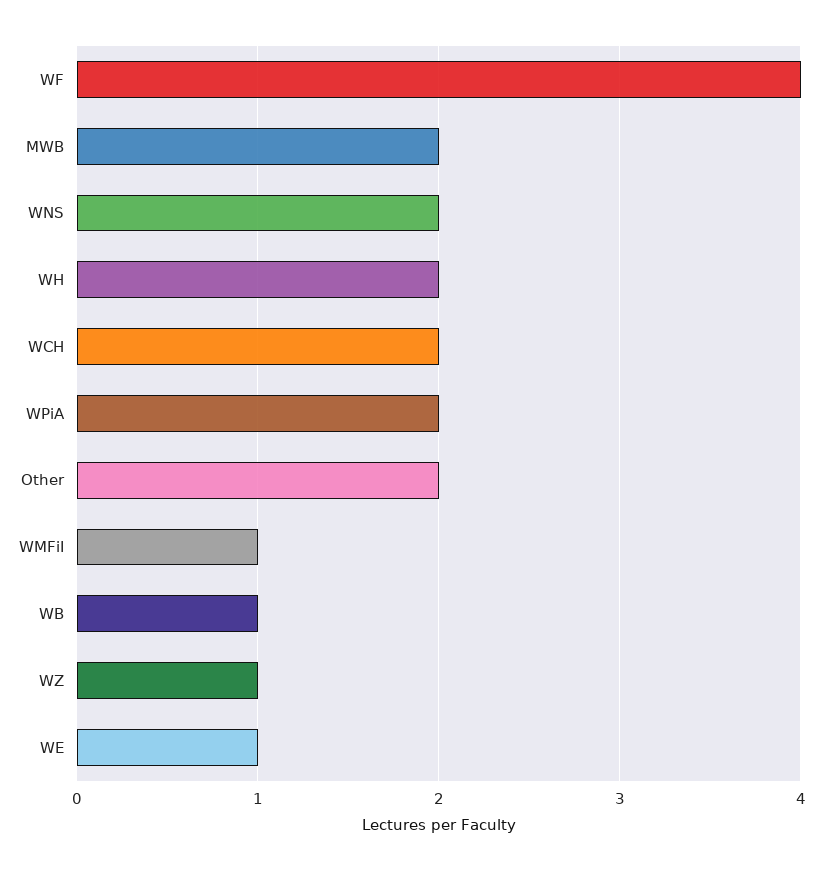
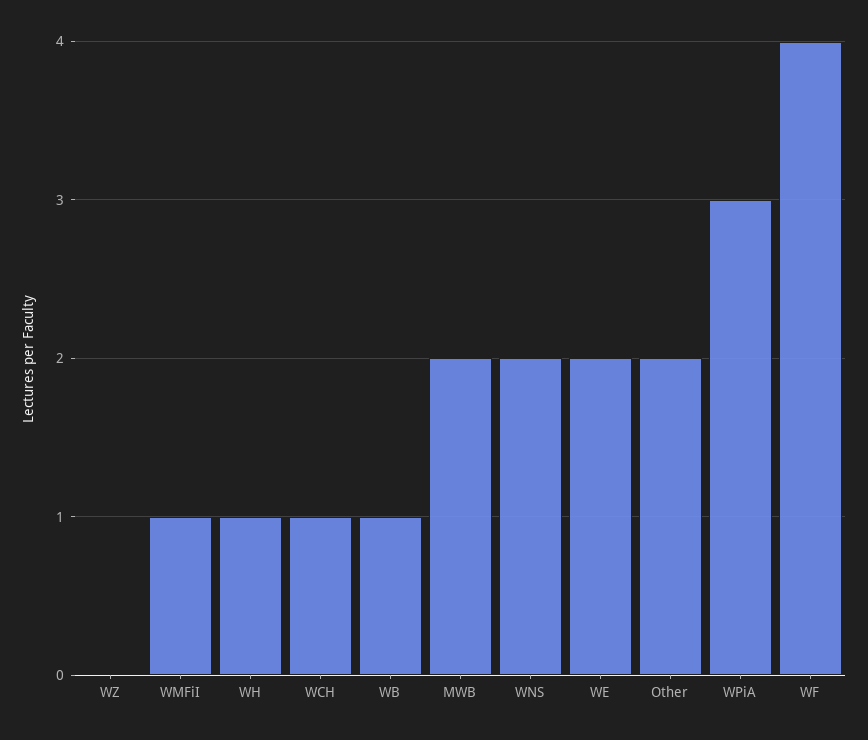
WH: 2 -> 1
WCH: 2 -> 1
WPiA: 2 -> 3
WZ: 1 -> 0
WE: 1 -> 2

